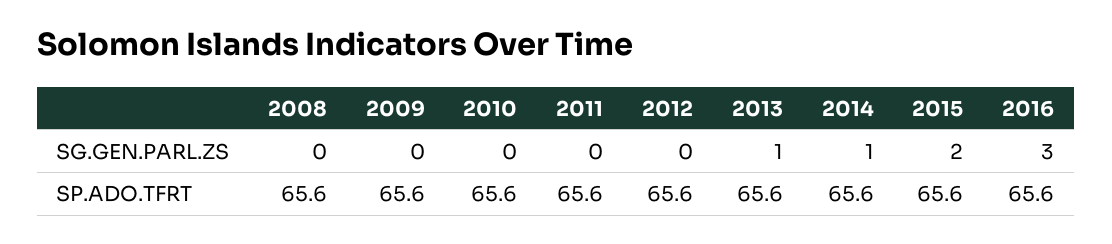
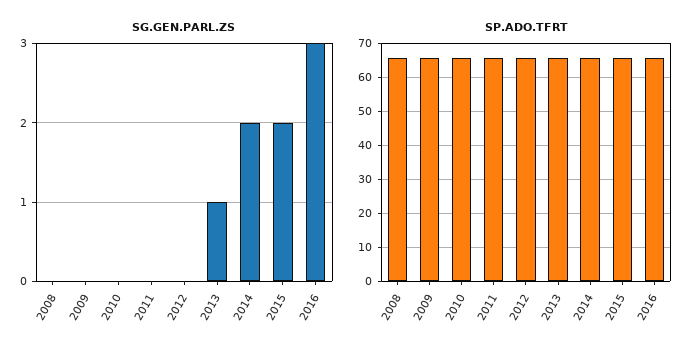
SG.GEN.PARL.ZS, 2014: 1 -> 2

